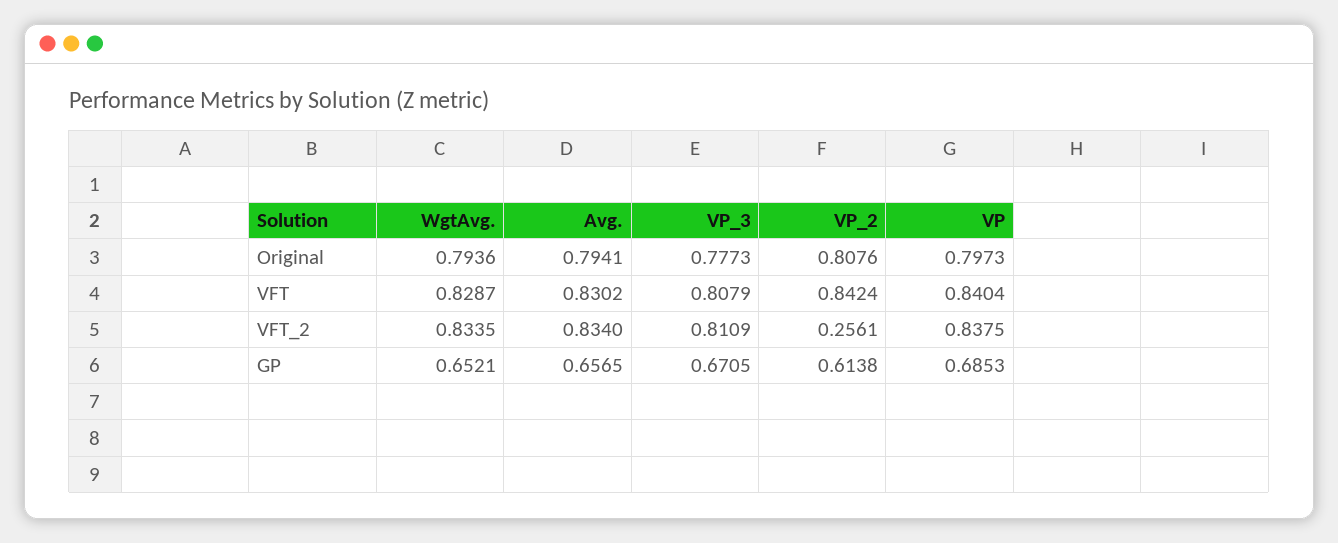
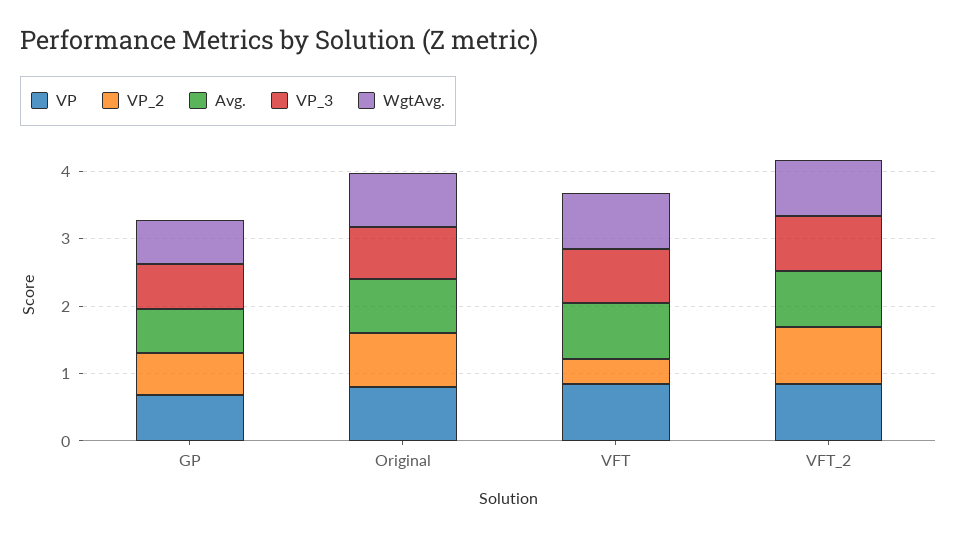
VP_2, VFT: 0.8424 -> 0.4
VP_2, VFT_2: 0.2561 -> 0.8

